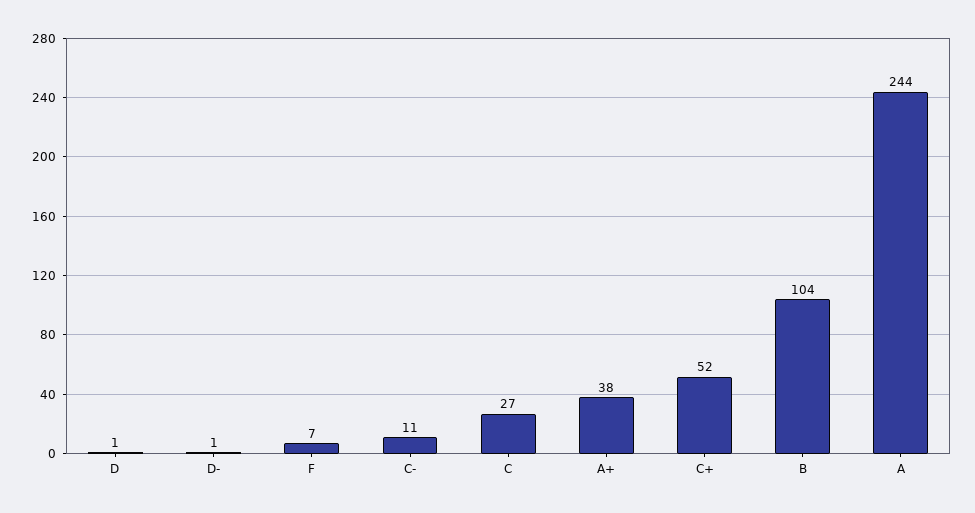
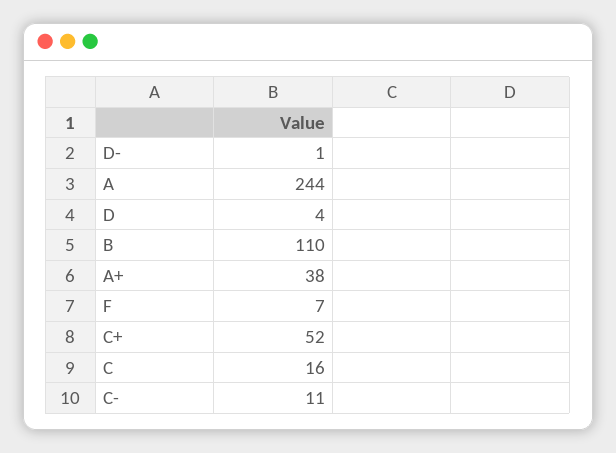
D: 1 -> 4
C: 27 -> 16
B: 104 -> 110

